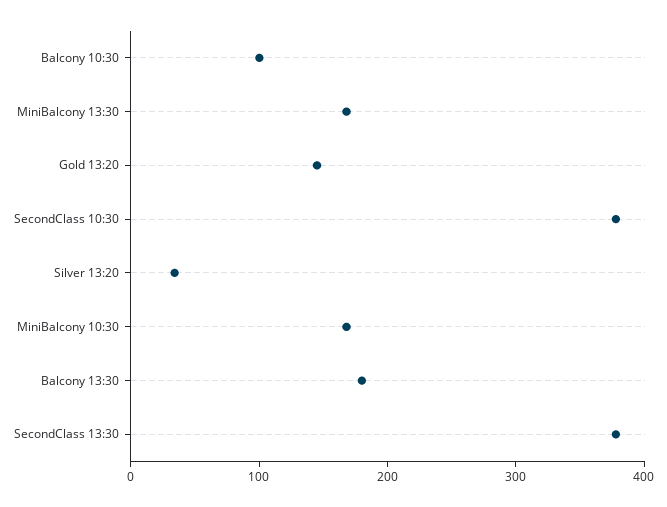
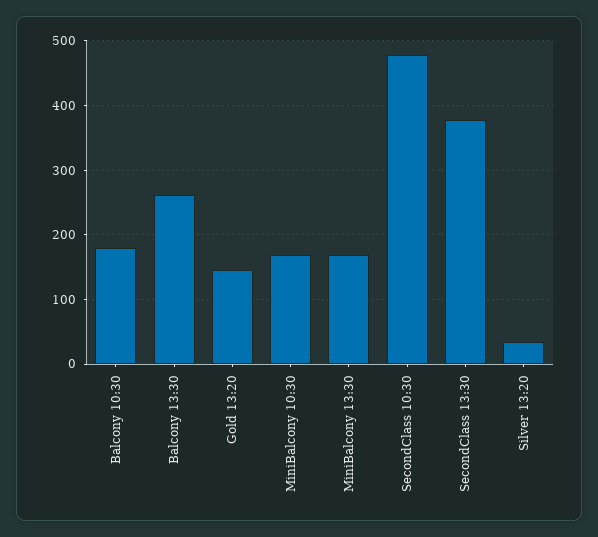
Balcony 10:30: 100 -> 180
SecondClass 10:30: 380 -> 480
Balcony 13:30: 180 -> 260

